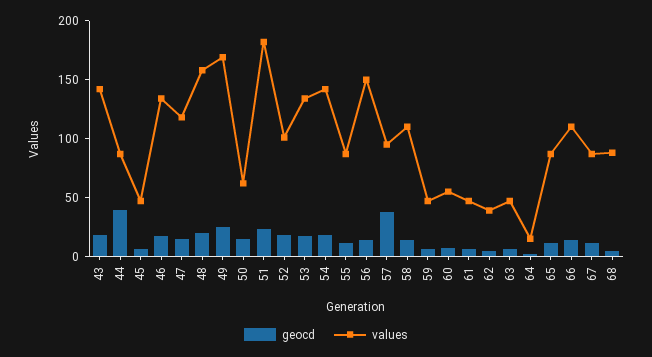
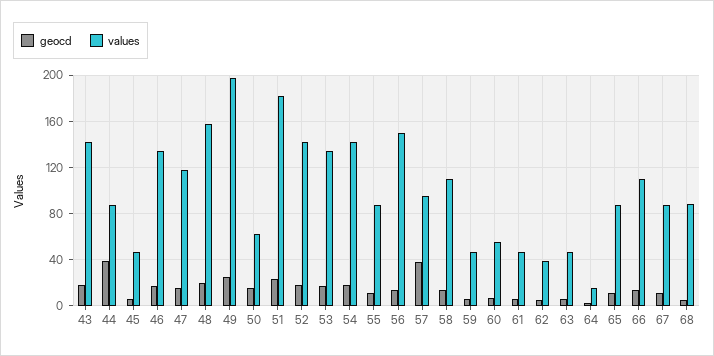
values, 49: 170 -> 200
values, 52: 100 -> 140

